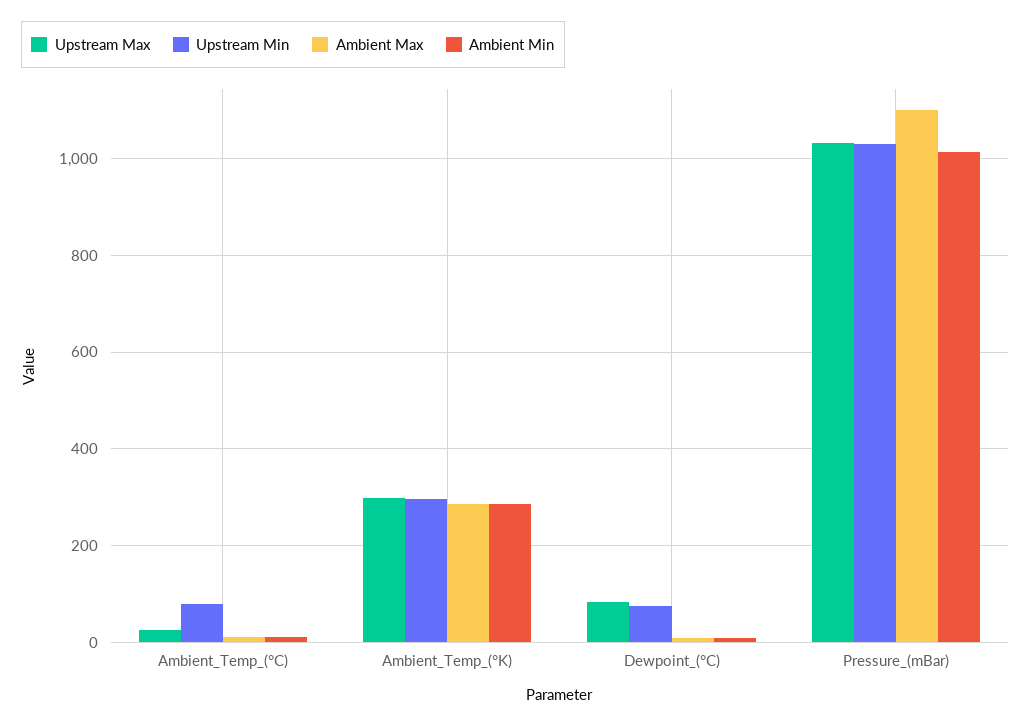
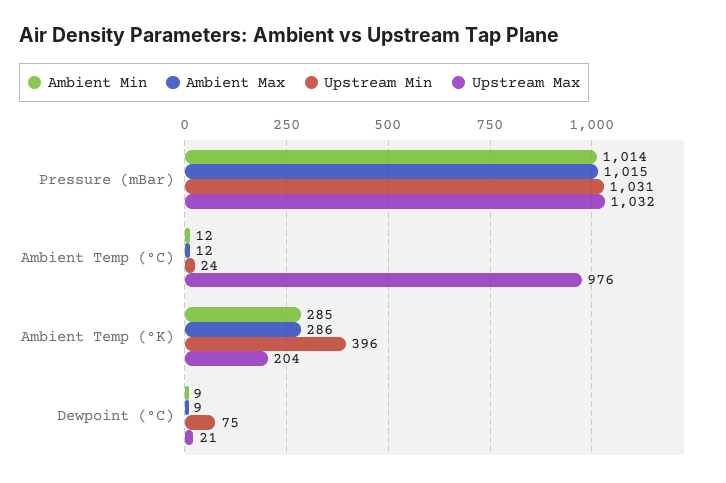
Upstream Max, Ambient_Temp_(°C): 20 -> 976
Upstream Min, Ambient_Temp_(°C): 80 -> 24
Upstream Max, Ambient_Temp_(°K): 300 -> 204
Upstream Min, Ambient_Temp_(°K): 300 -> 396
Upstream Max, Dewpoint_(°C): 80 -> 21
Ambient Max, Pressure_(mBar): 1100 -> 1015

